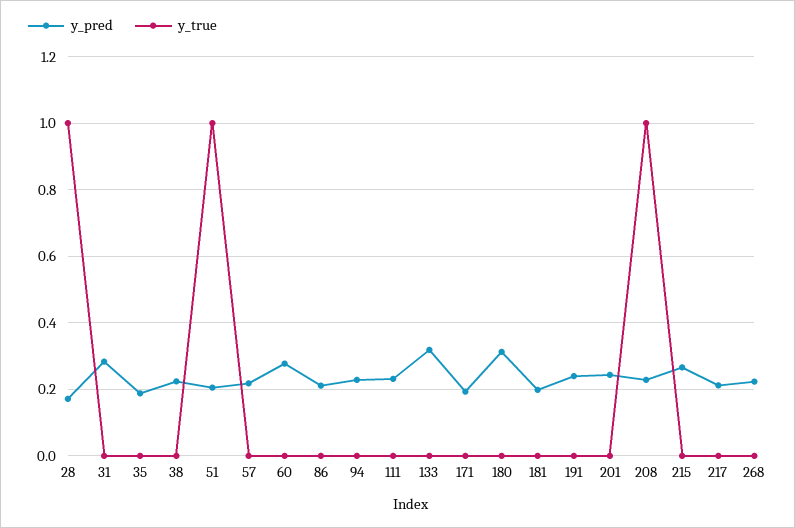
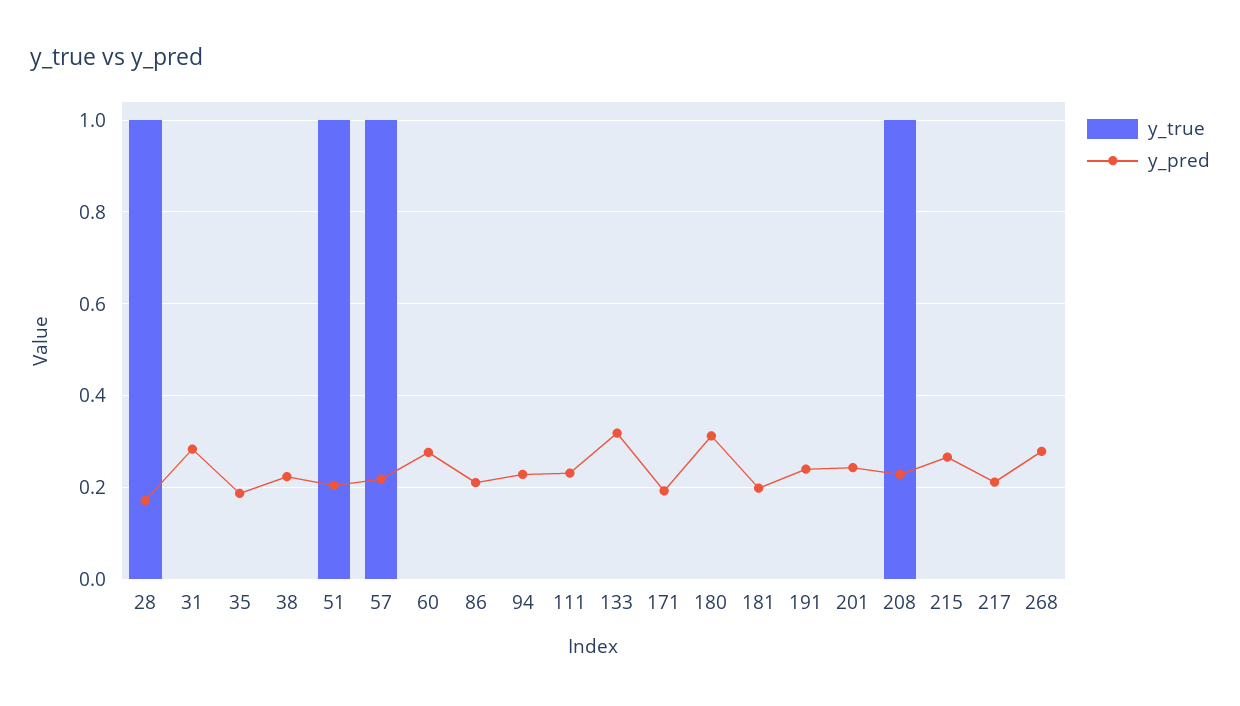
y_true, 57: 0 -> 1
y_pred, 268: 0.22 -> 0.28

